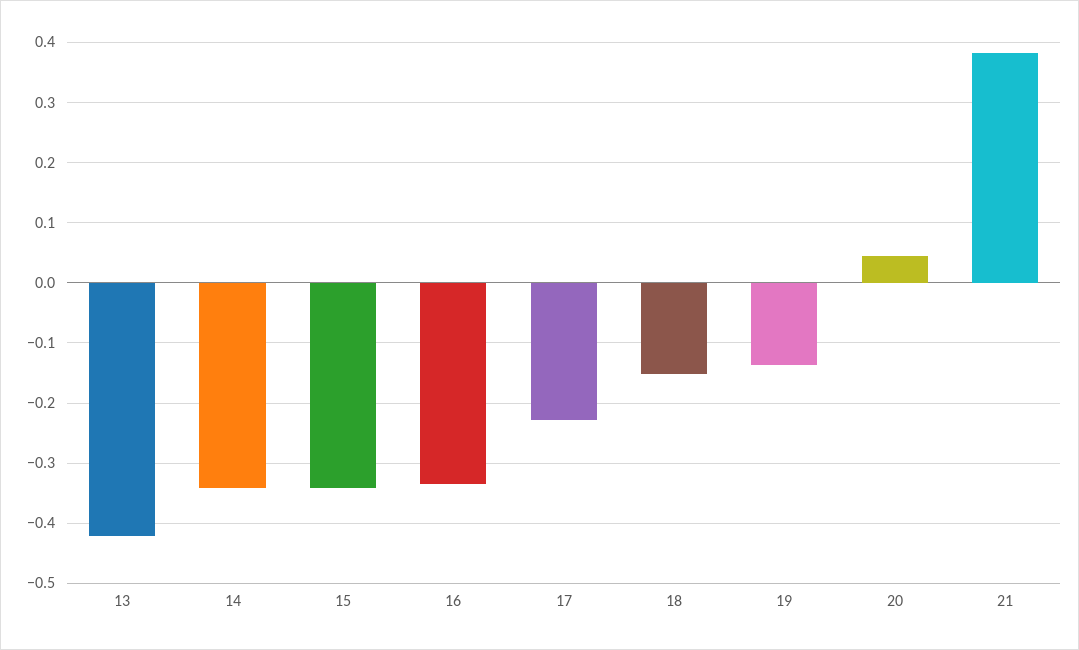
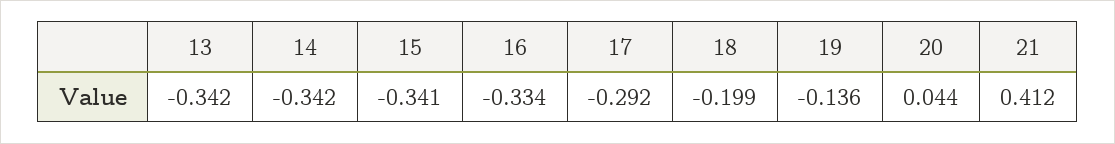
13: -0.42 -> -0.342
17: -0.23 -> -0.292
18: -0.15 -> -0.199
21: 0.38 -> 0.412

